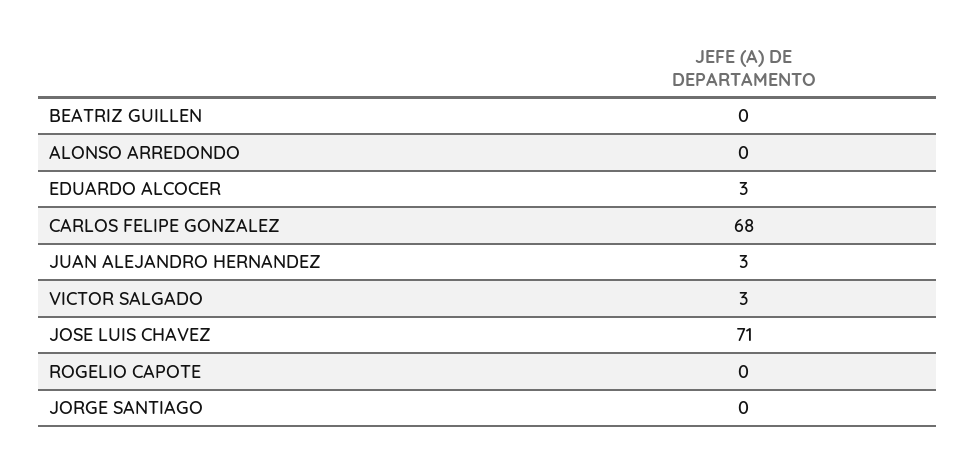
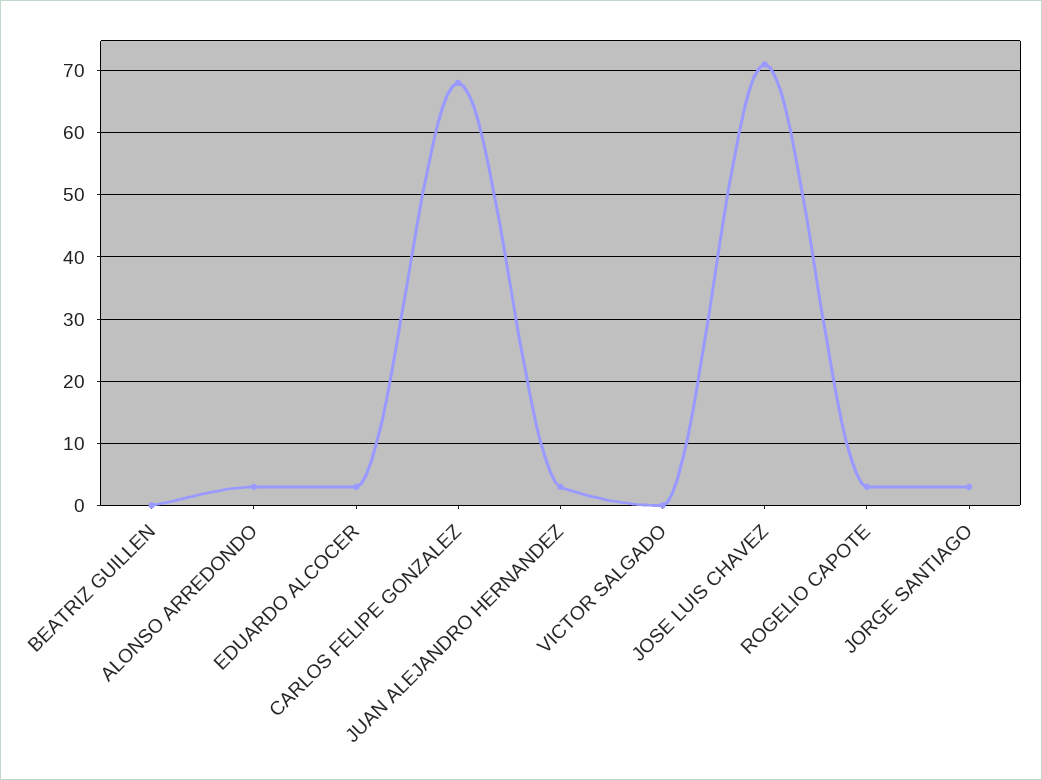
ALONSO ARREDONDO: 0 -> 3
VICTOR SALGADO: 3 -> 0
ROGELIO CAPOTE: 0 -> 3
JORGE SANTIAGO: 0 -> 3

